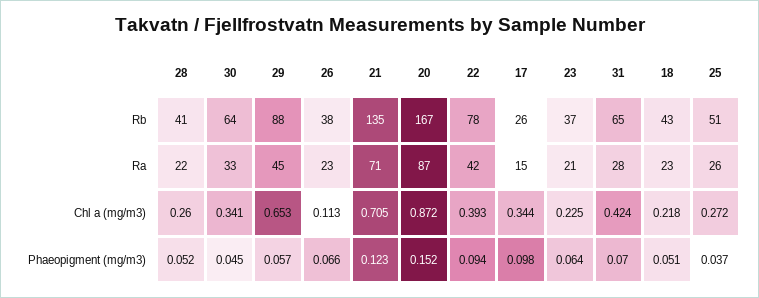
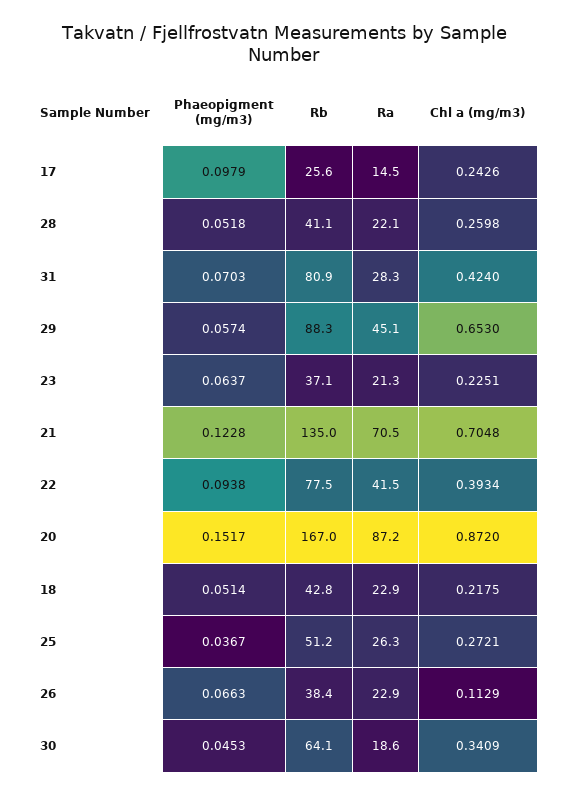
31, Rb: 65 -> 80.9
30, Ra: 33 -> 18.6
17, Chl a (mg/m3): 0.344 -> 0.2426

